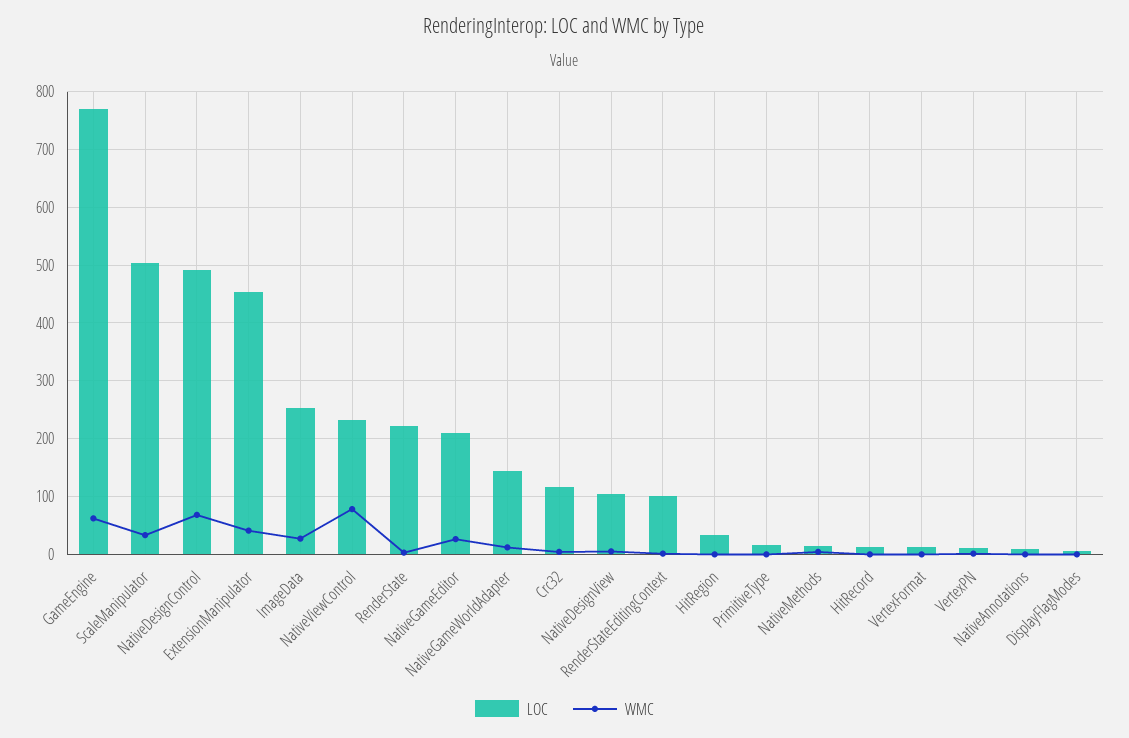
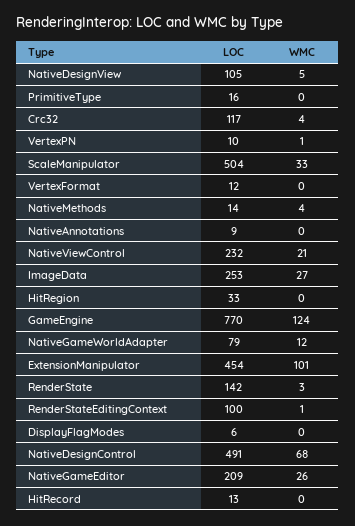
WMC, GameEngine: 60 -> 124
WMC, ExtensionManipulator: 40 -> 101
WMC, NativeViewControl: 80 -> 21
LOC, RenderState: 220 -> 142
LOC, NativeGameWorldAdapter: 140 -> 79

